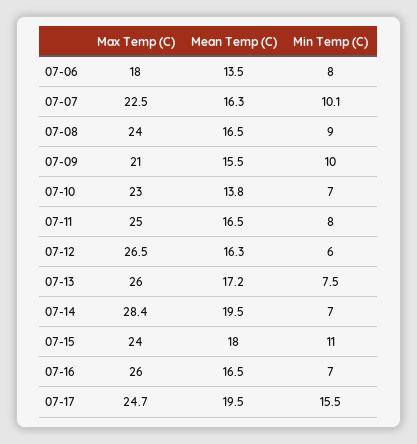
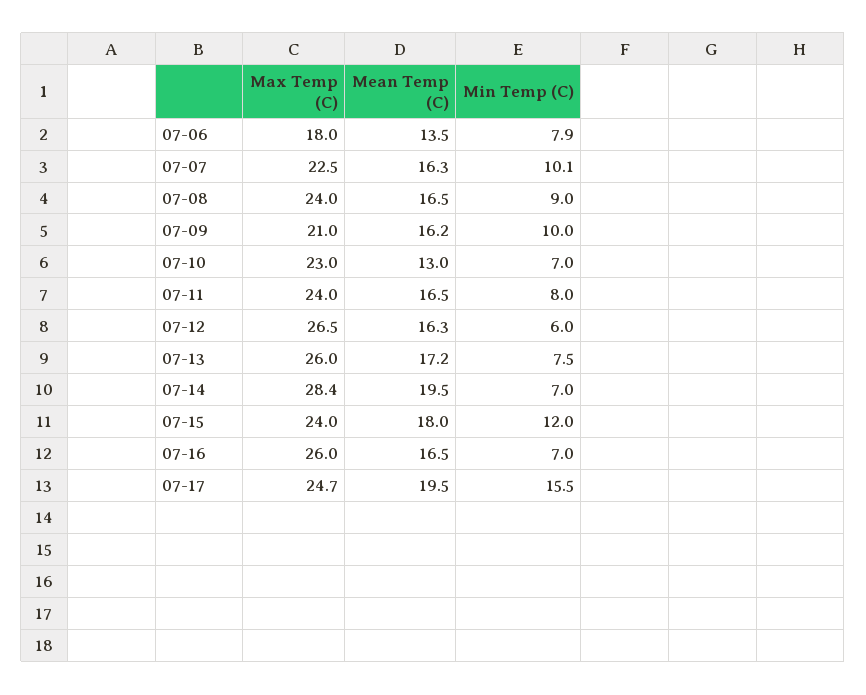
Min Temp (C), 07-06: 8 -> 7.9
Mean Temp (C), 07-09: 15.5 -> 16.2
Mean Temp (C), 07-10: 13.8 -> 13
Max Temp (C), 07-11: 25 -> 24
Min Temp (C), 07-15: 11 -> 12

